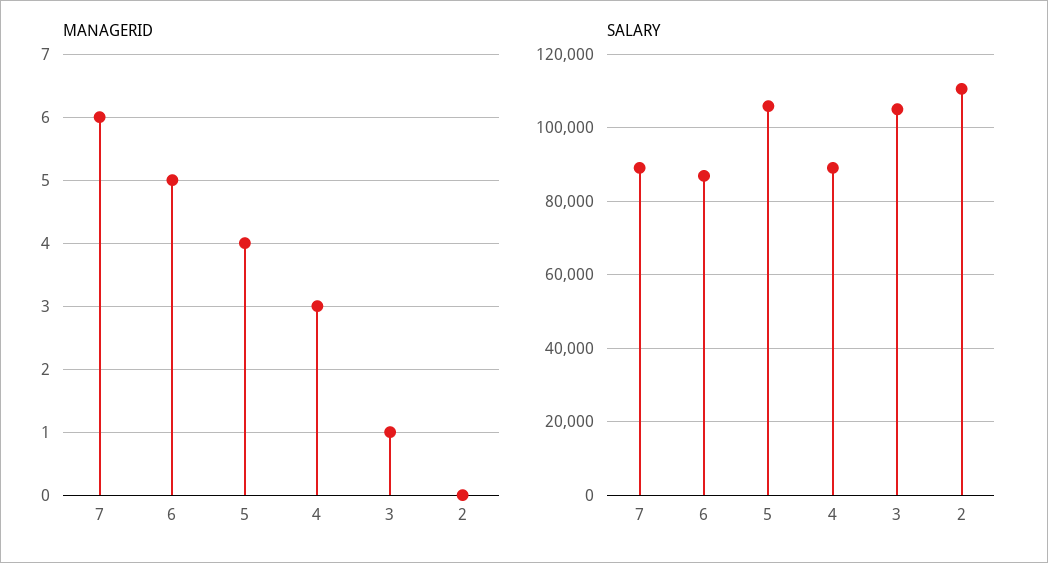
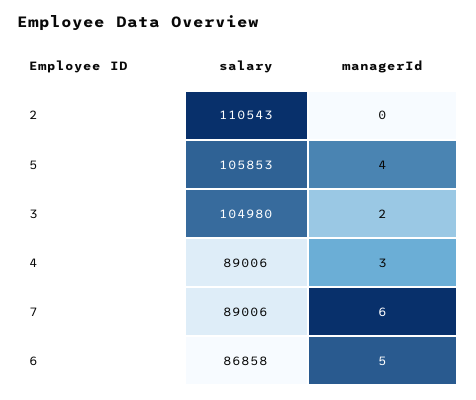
MANAGERID, 3: 1 -> 2

